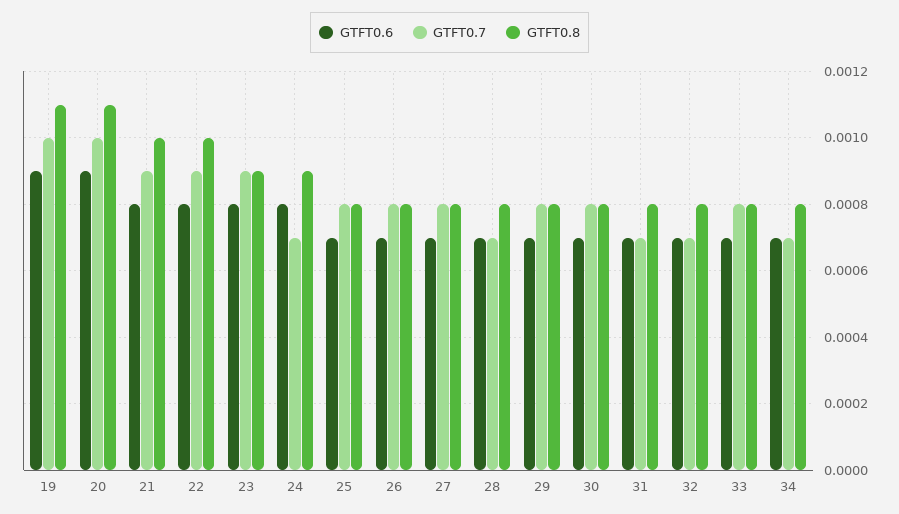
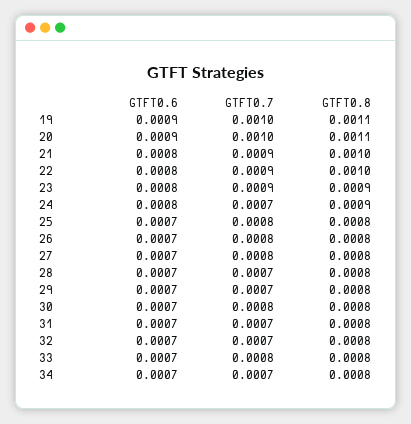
GTFT0.7, 29: 0.0008 -> 0.0007

